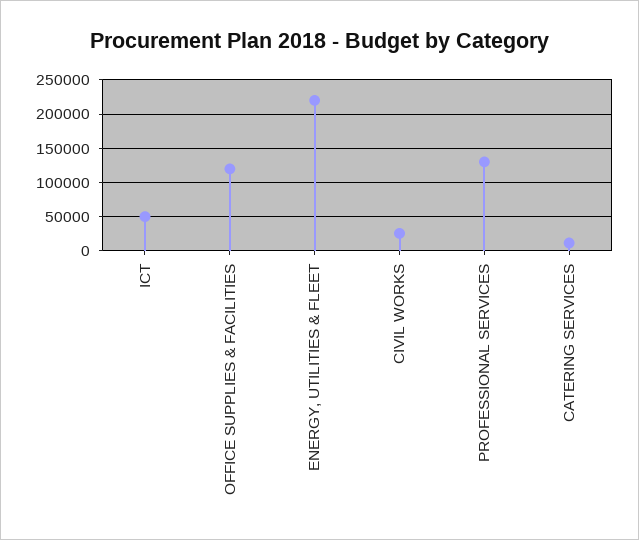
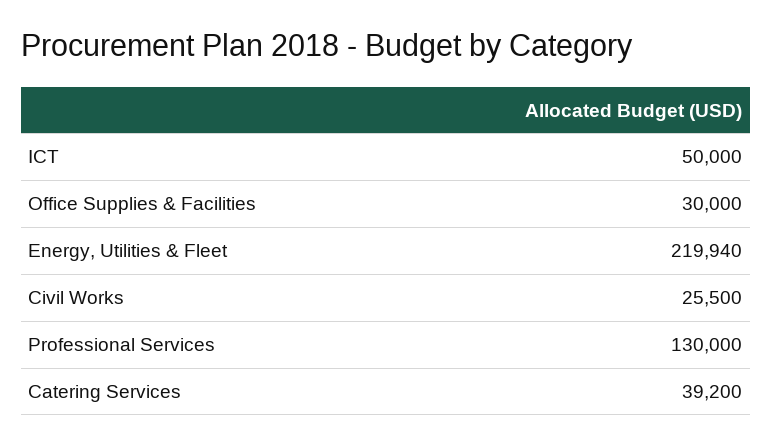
OFFICE SUPPLIES & FACILITIES: 120000 -> 30000
CATERING SERVICES: 10000 -> 39200

